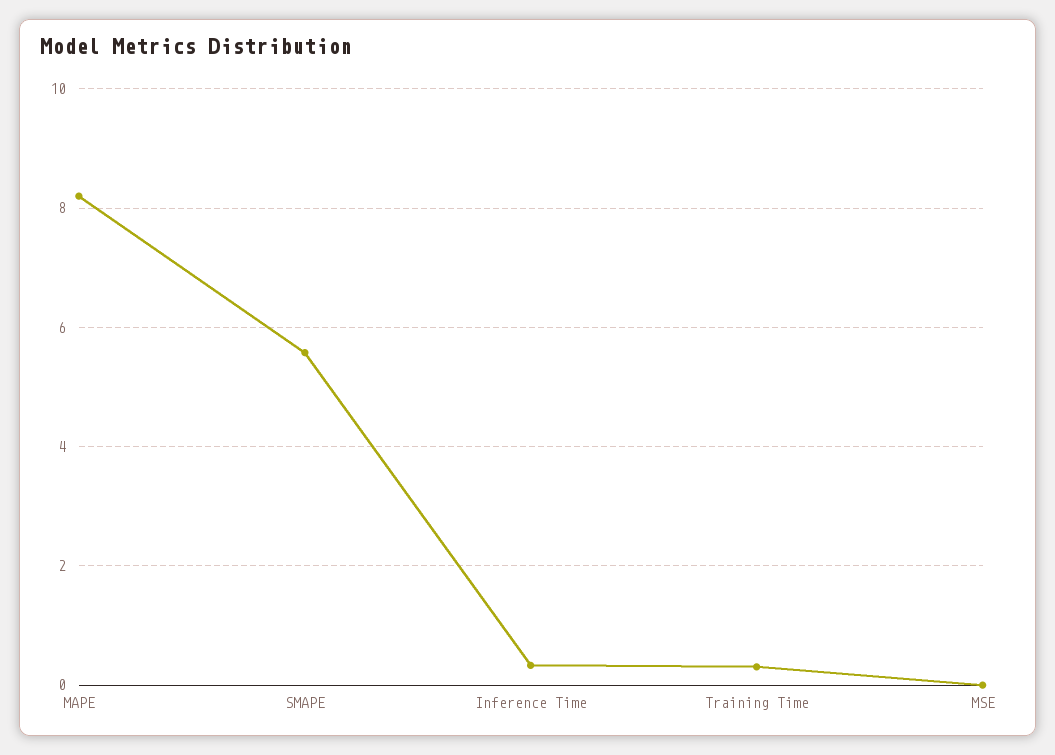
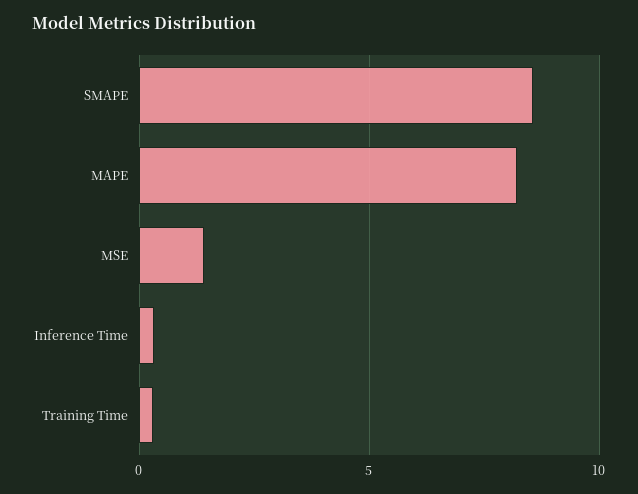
SMAPE: 5.6 -> 8.5
MSE: 0 -> 1.5

